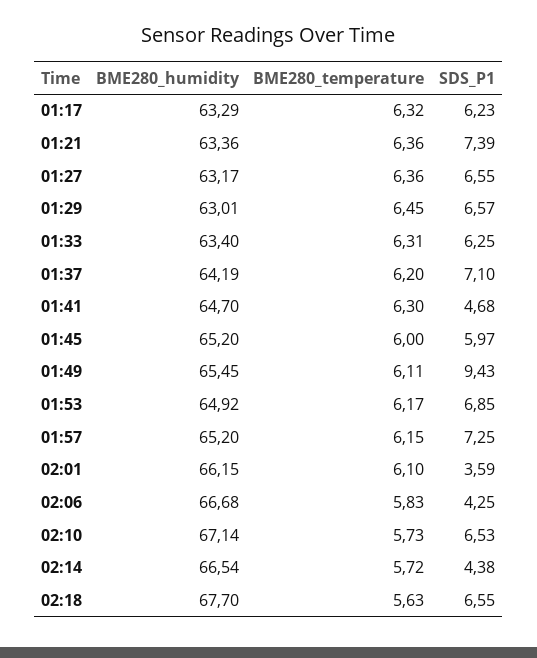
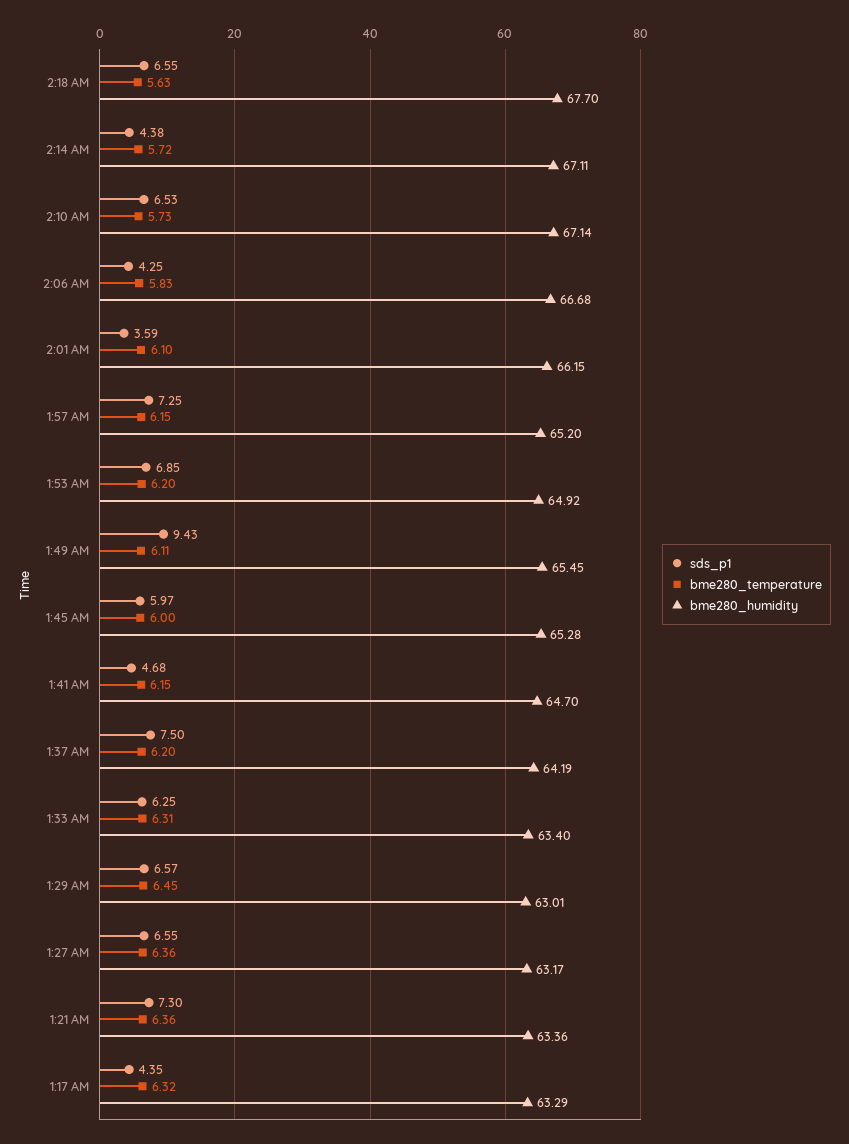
SDS_P1, 01:17: 6.23 -> 4.35
SDS_P1, 01:21: 7.39 -> 7.3
SDS_P1, 01:37: 7.1 -> 7.5
BME280_temperature, 01:41: 6.3 -> 6.15
BME280_humidity, 01:45: 65.2 -> 65.28
BME280_temperature, 01:53: 6.17 -> 6.2
BME280_humidity, 02:14: 66.54 -> 67.11

